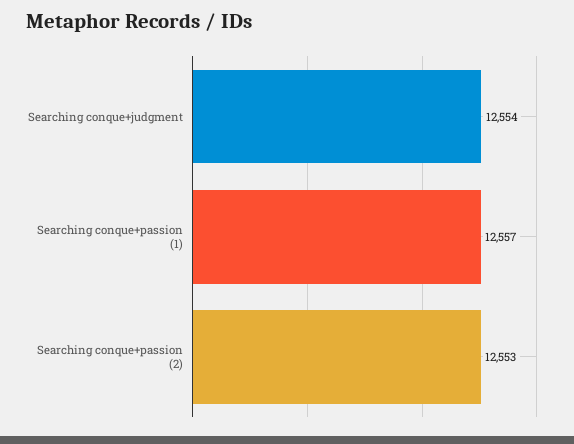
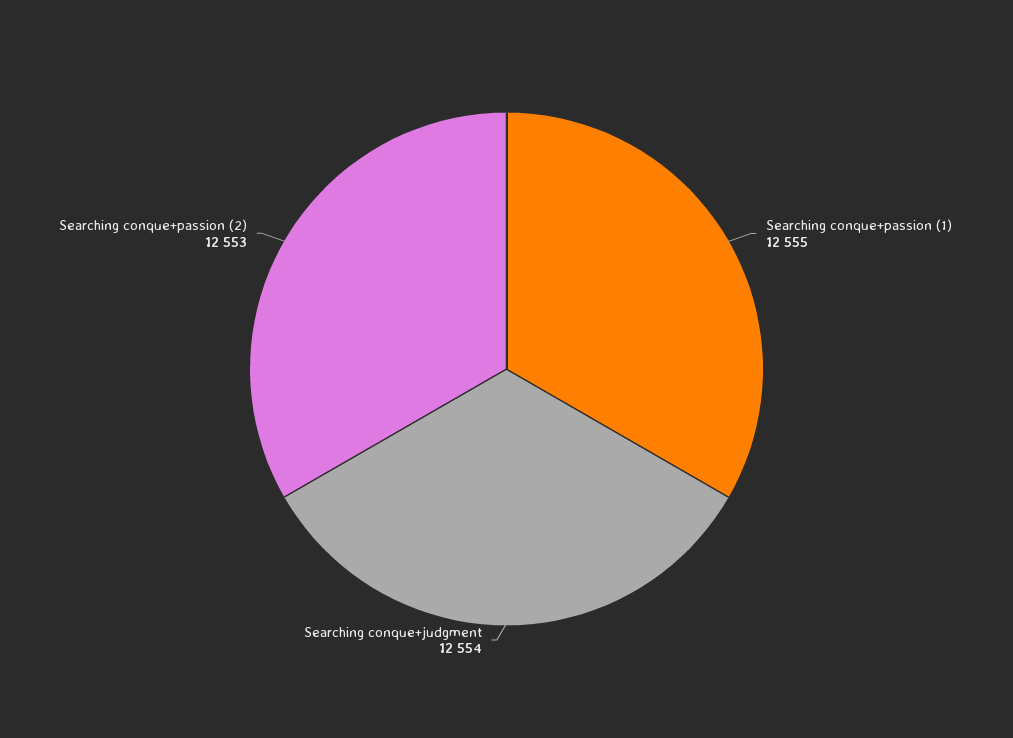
Searching conque+passion (1): 12557 -> 12555

